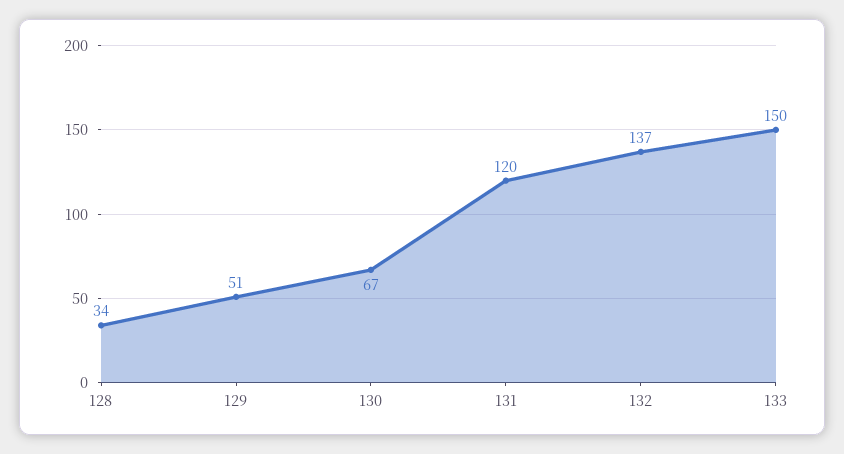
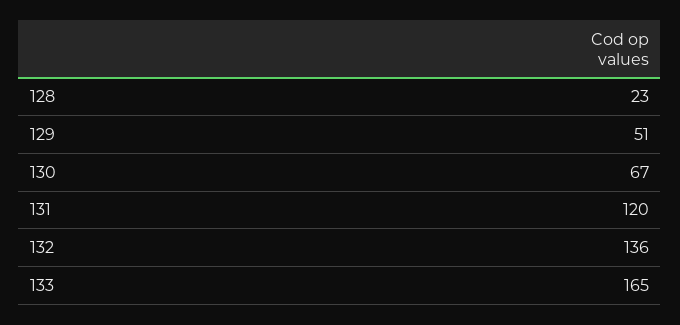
128: 34 -> 23
132: 137 -> 136
133: 150 -> 165

